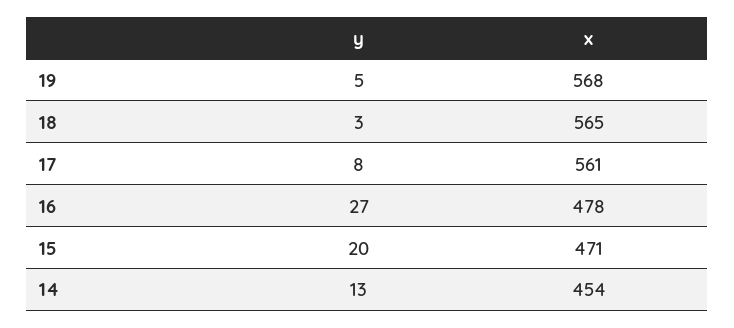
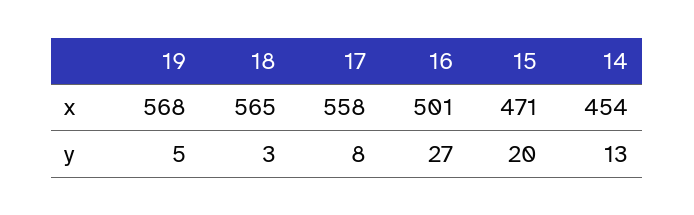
x, 17: 561 -> 558
x, 16: 478 -> 501

